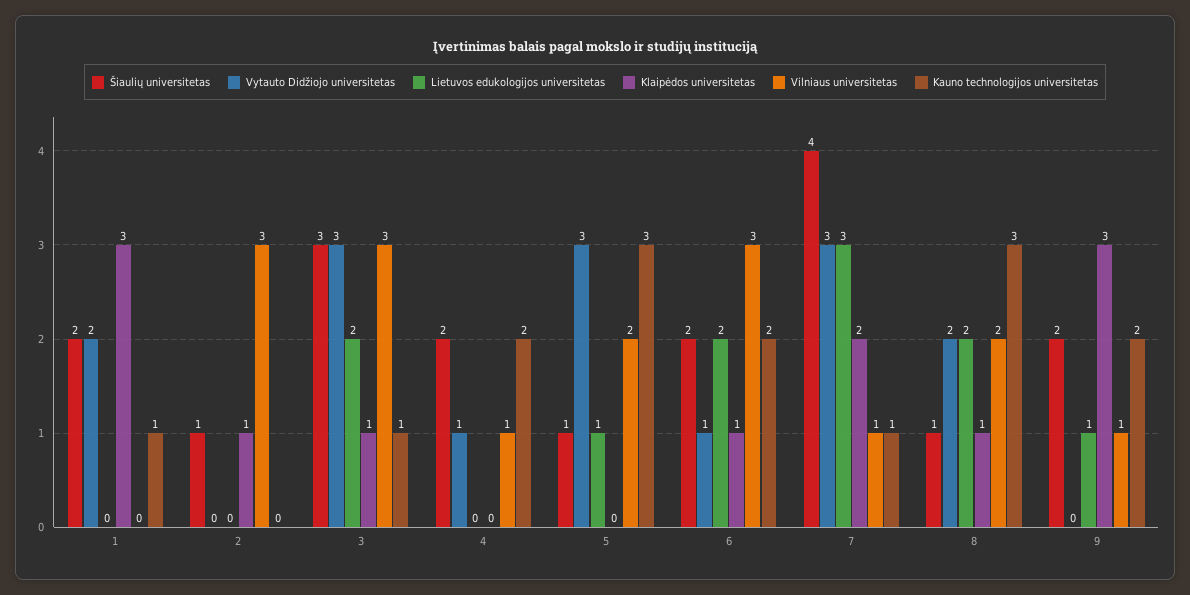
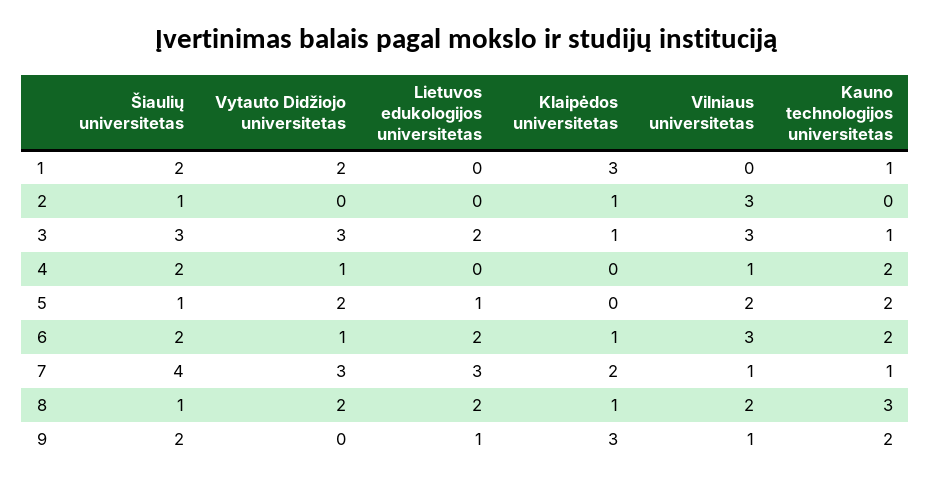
Vytauto Didžiojo universitetas, 5: 3 -> 2
Kauno technologijos universitetas, 5: 3 -> 2

